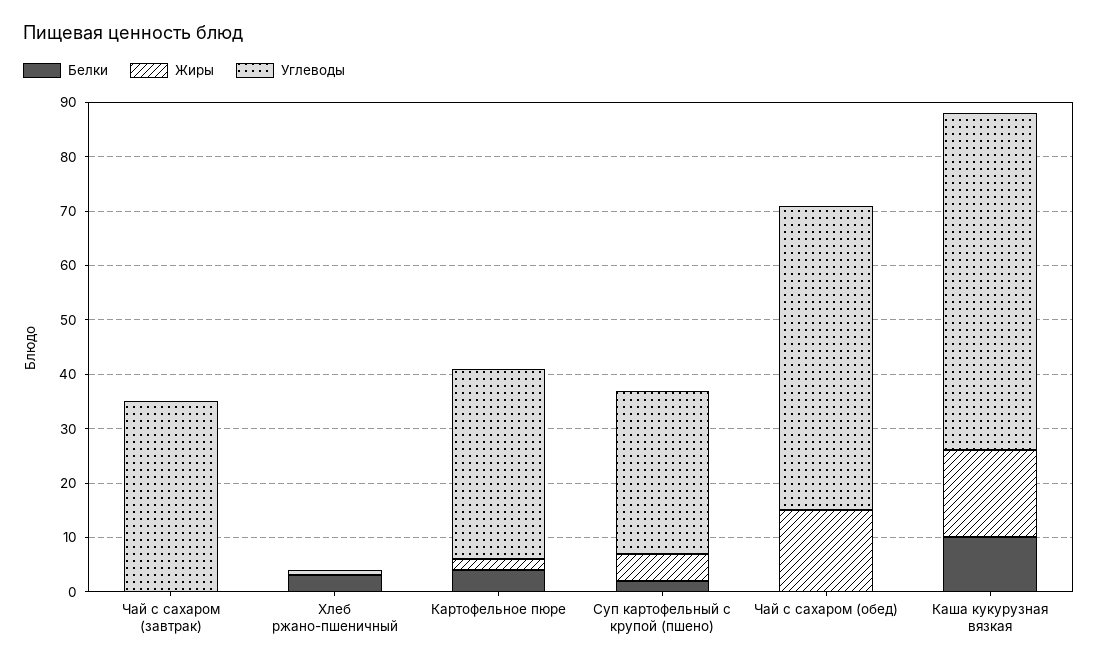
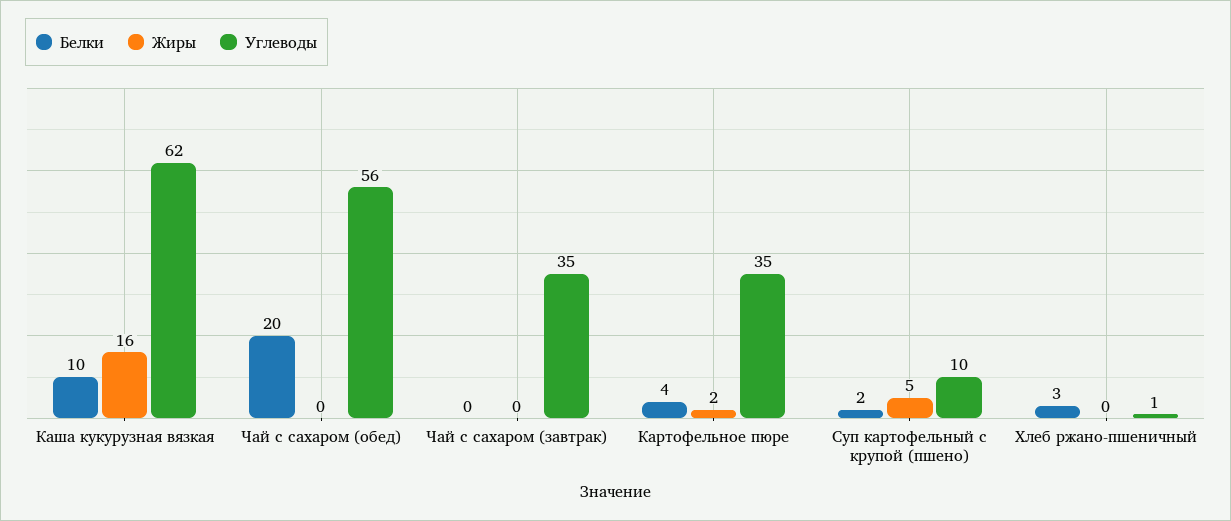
Углеводы, Суп картофельный с крупой (пшено): 30 -> 10
Белки, Чай с сахаром (обед): 0 -> 20
Жиры, Чай с сахаром (обед): 15 -> 0

